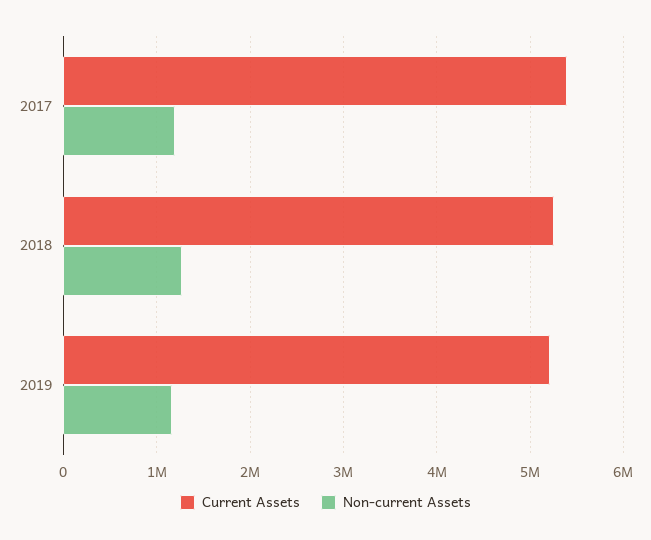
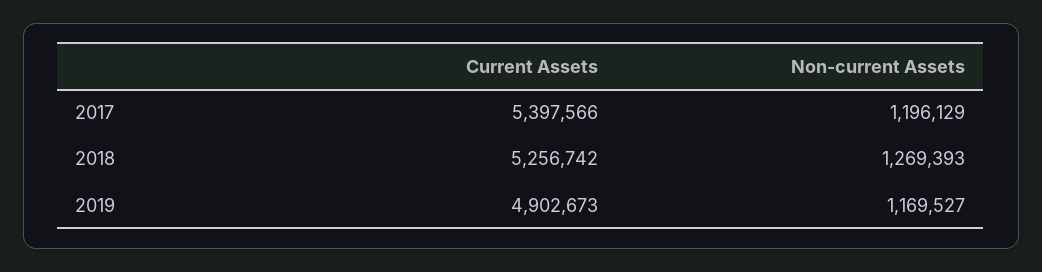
Current Assets, 2019: 5200000 -> 4902673

